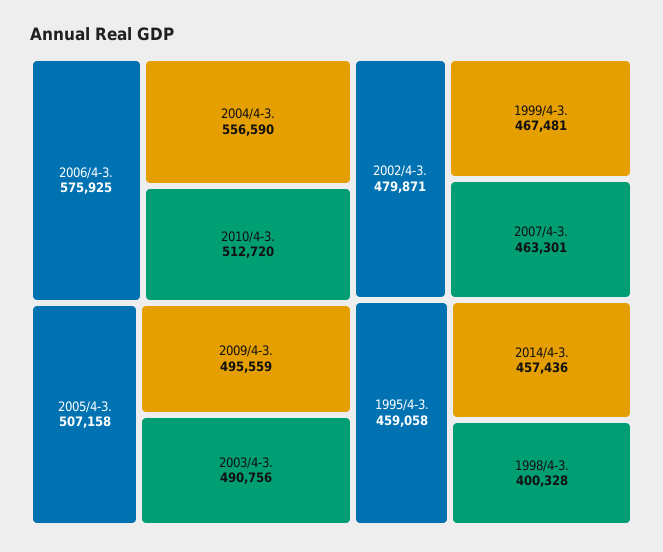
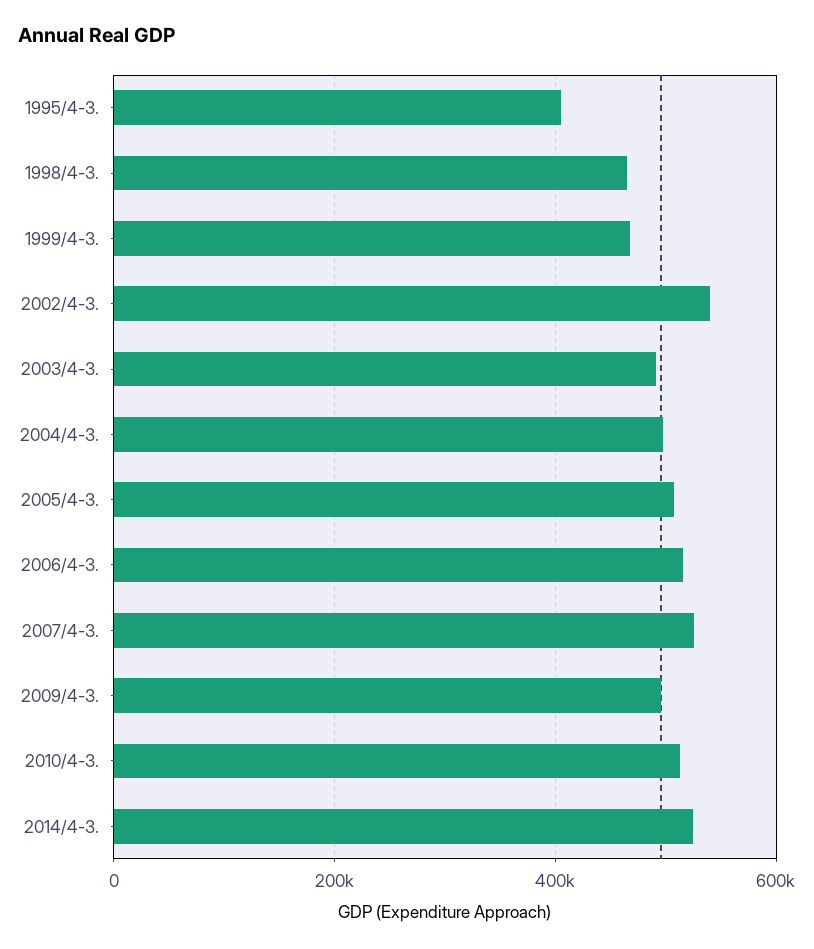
2006/4-3.: 575925 -> 520000
2004/4-3.: 556590 -> 500000
2002/4-3.: 479871 -> 540000
2007/4-3.: 463301 -> 520000
1995/4-3.: 459058 -> 400000
2014/4-3.: 457436 -> 520000
1998/4-3.: 400328 -> 460000

